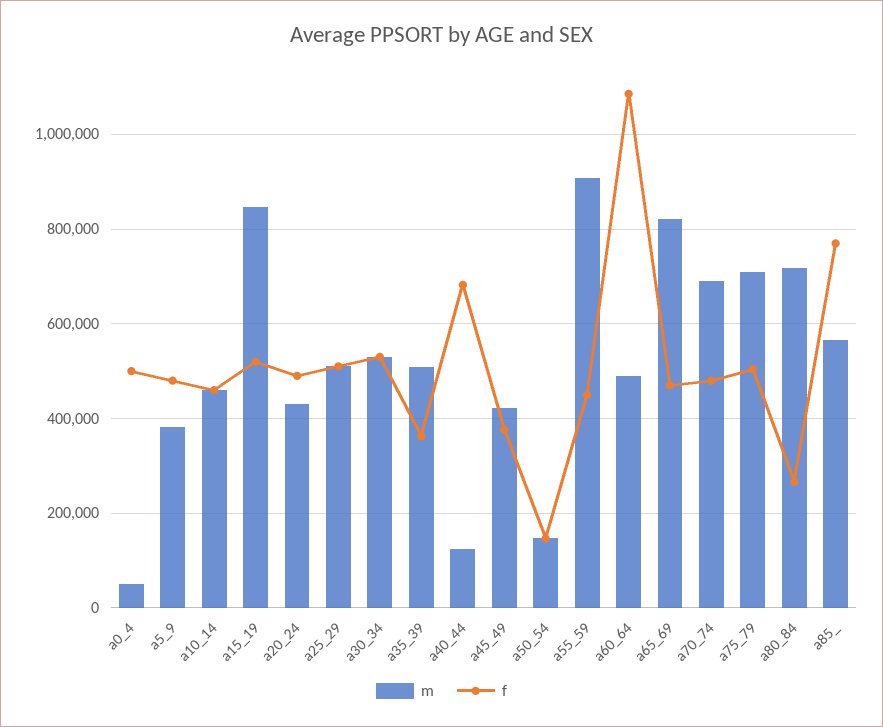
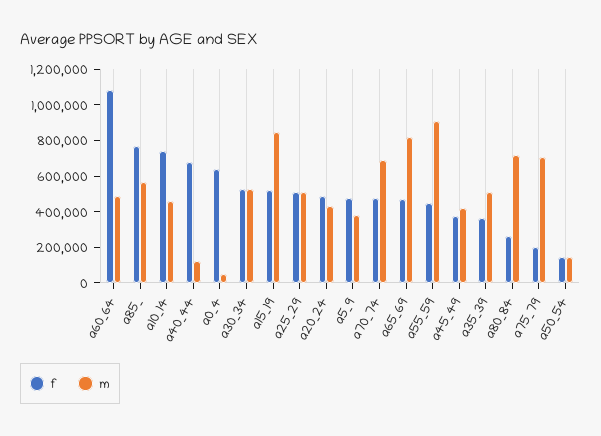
f, a0_4: 500000 -> 650000
f, a10_14: 460000 -> 750000
f, a75_79: 500000 -> 200000

